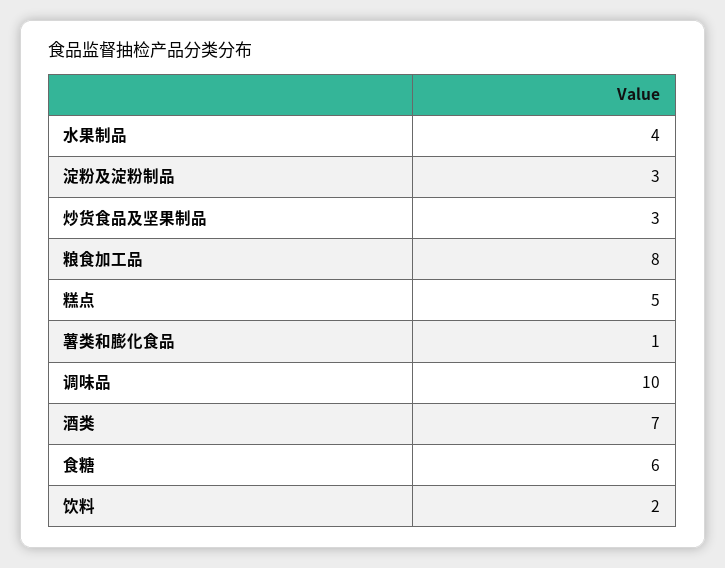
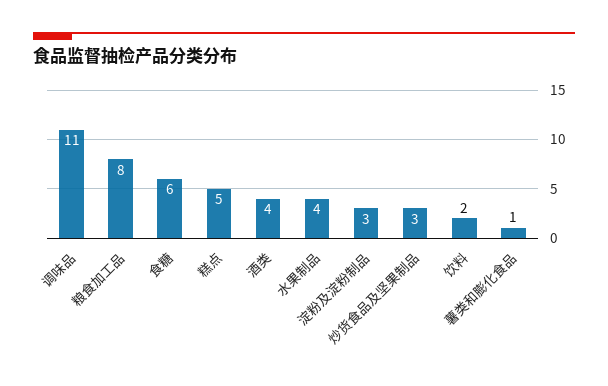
调味品: 10 -> 11
酒类: 7 -> 4

